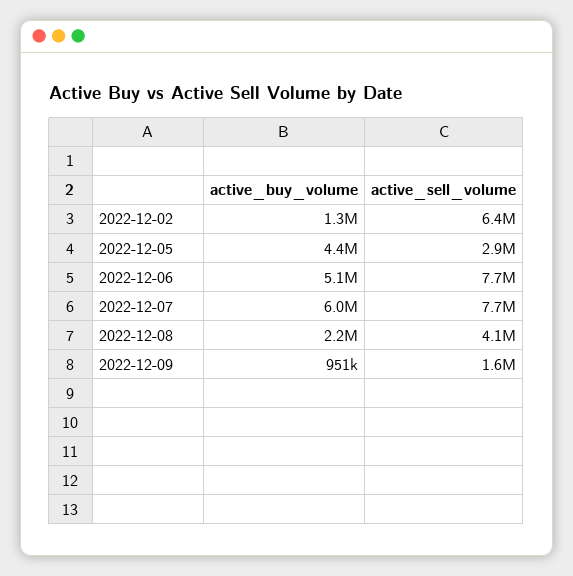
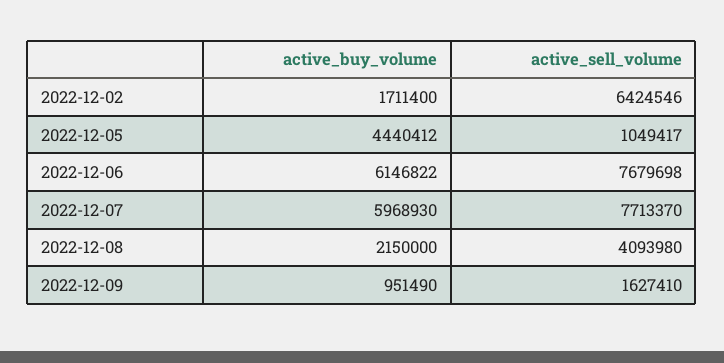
active_buy_volume, 2022-12-02: 1300000 -> 1711400
active_sell_volume, 2022-12-05: 2900000 -> 1049417
active_buy_volume, 2022-12-06: 5100000 -> 6146822

